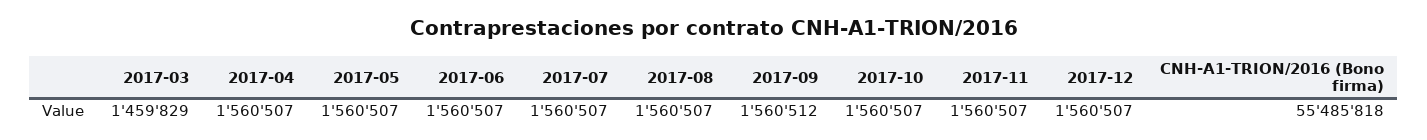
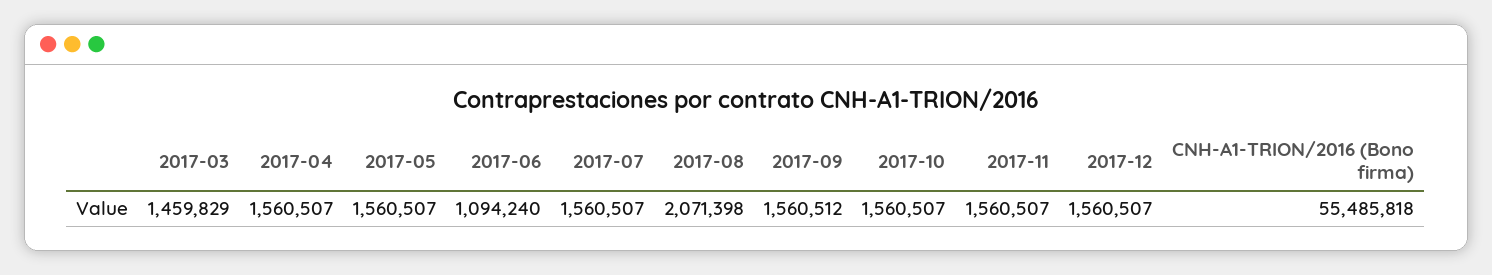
2017-06: 1560507 -> 1094240
2017-08: 1560507 -> 2071398

